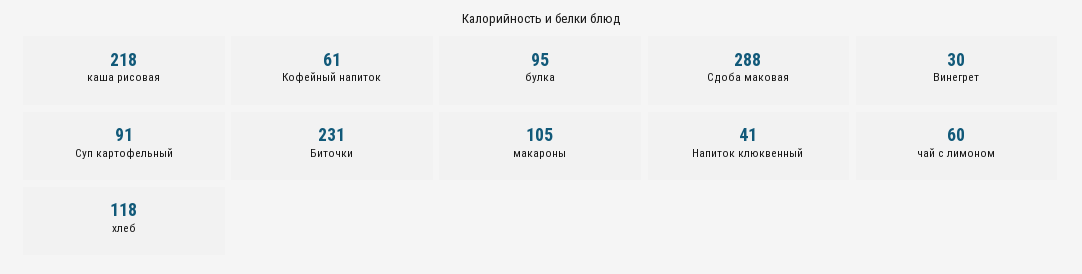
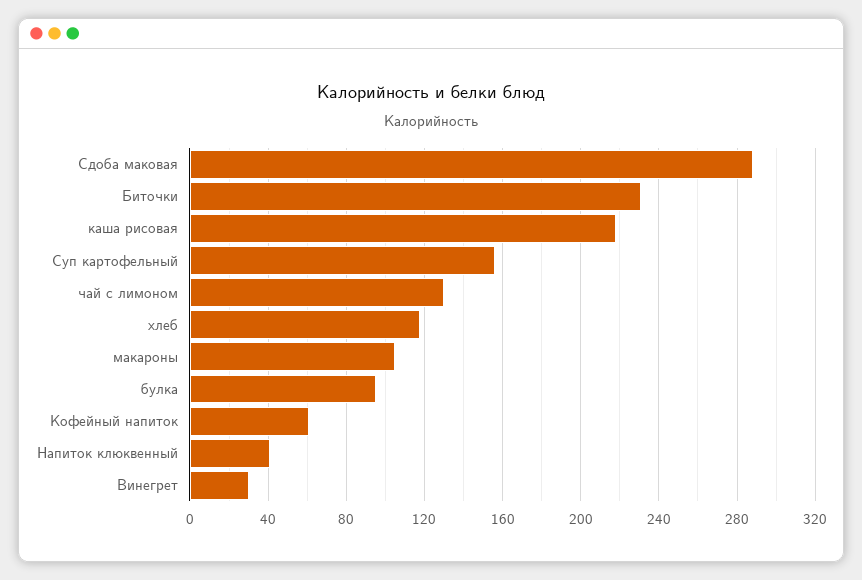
Суп картофельный: 91 -> 155
чай с лимоном: 60 -> 130

